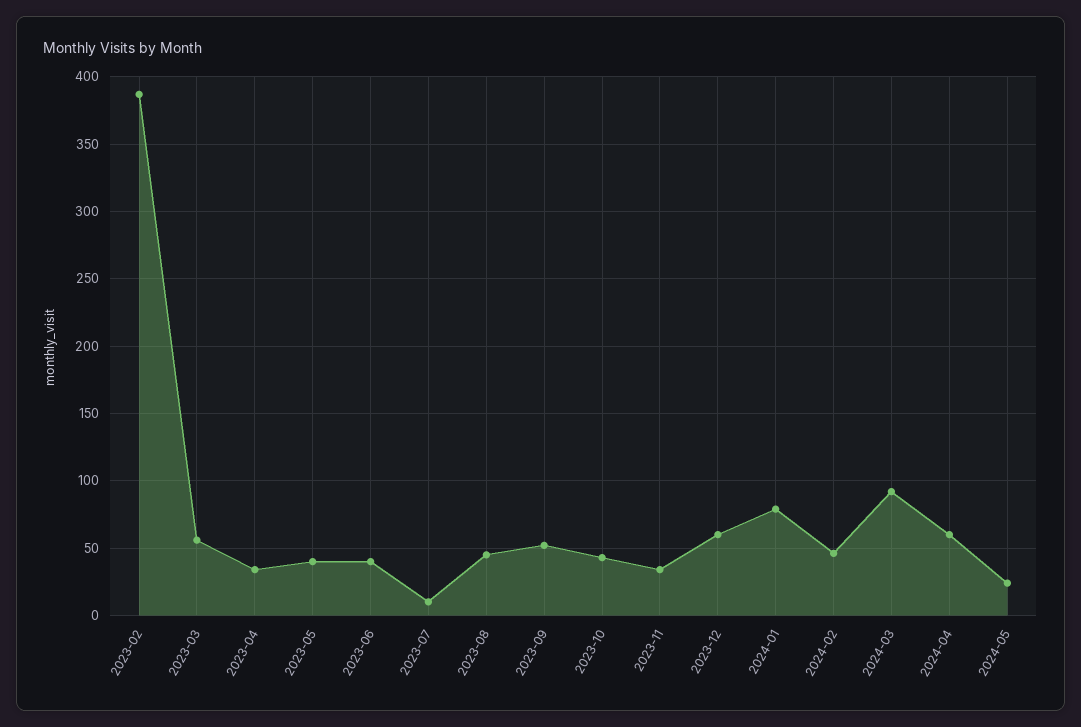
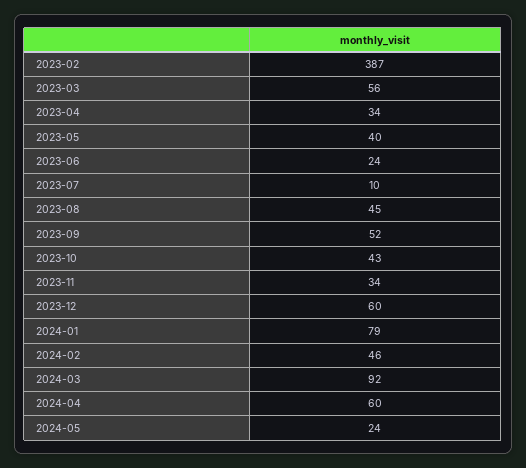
2023-06: 40 -> 24

